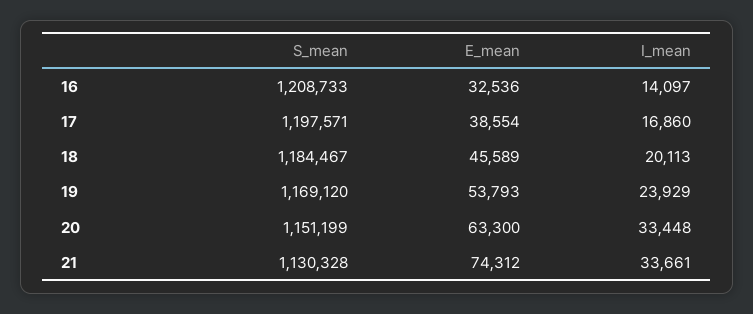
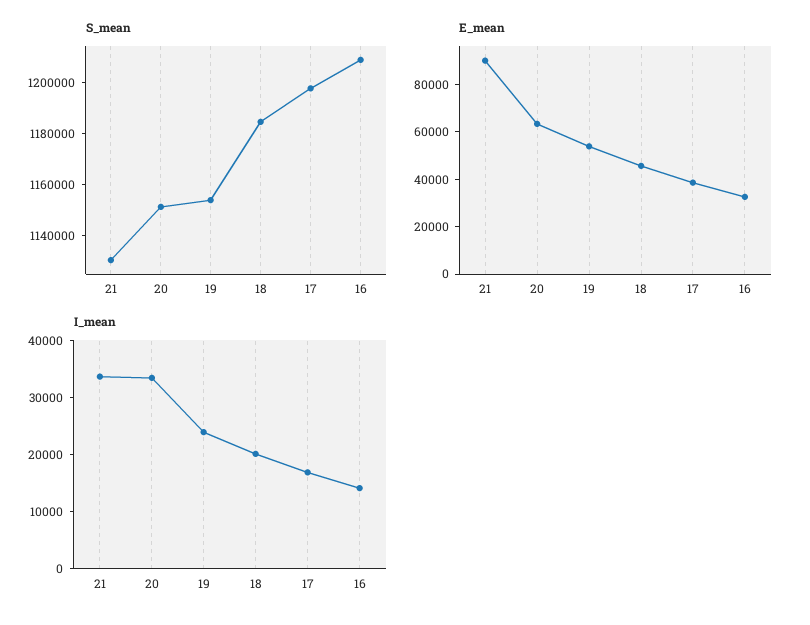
S_mean, 19: 1169120 -> 1155000
E_mean, 21: 74312 -> 90000

